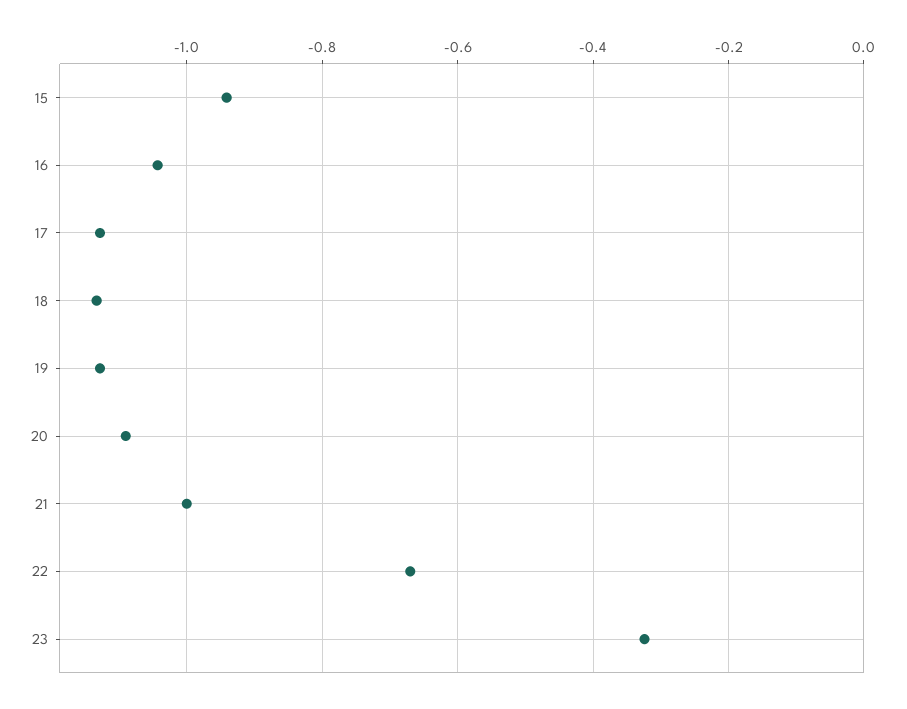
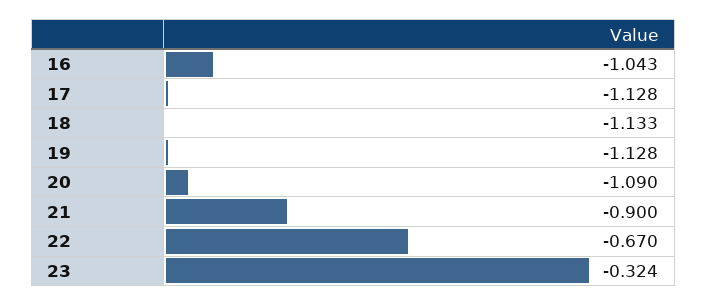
15: -0.94 -> none
21: -1 -> -0.9

